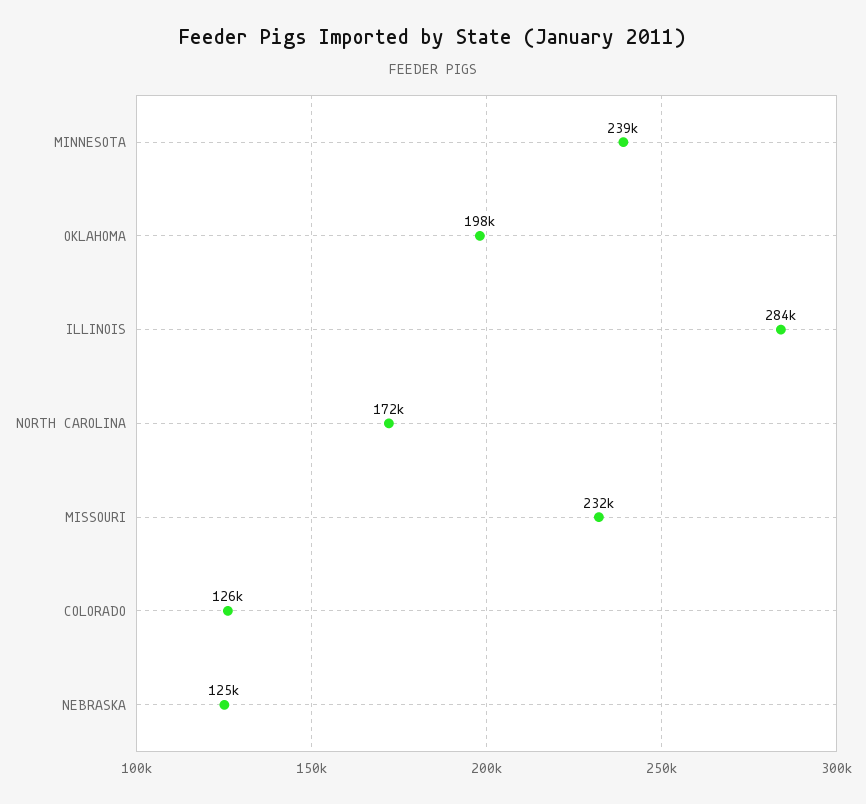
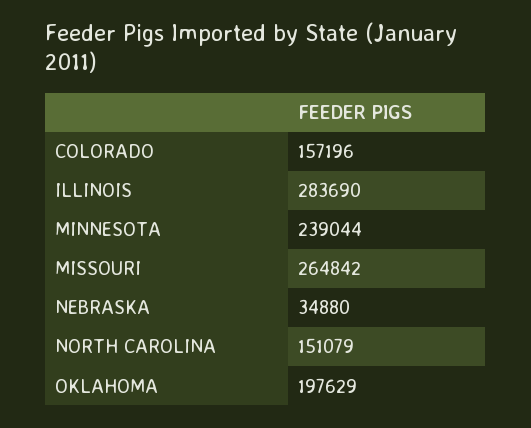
NORTH CAROLINA: 172000 -> 151079
MISSOURI: 232000 -> 264842
COLORADO: 126000 -> 157196
NEBRASKA: 125000 -> 34880

